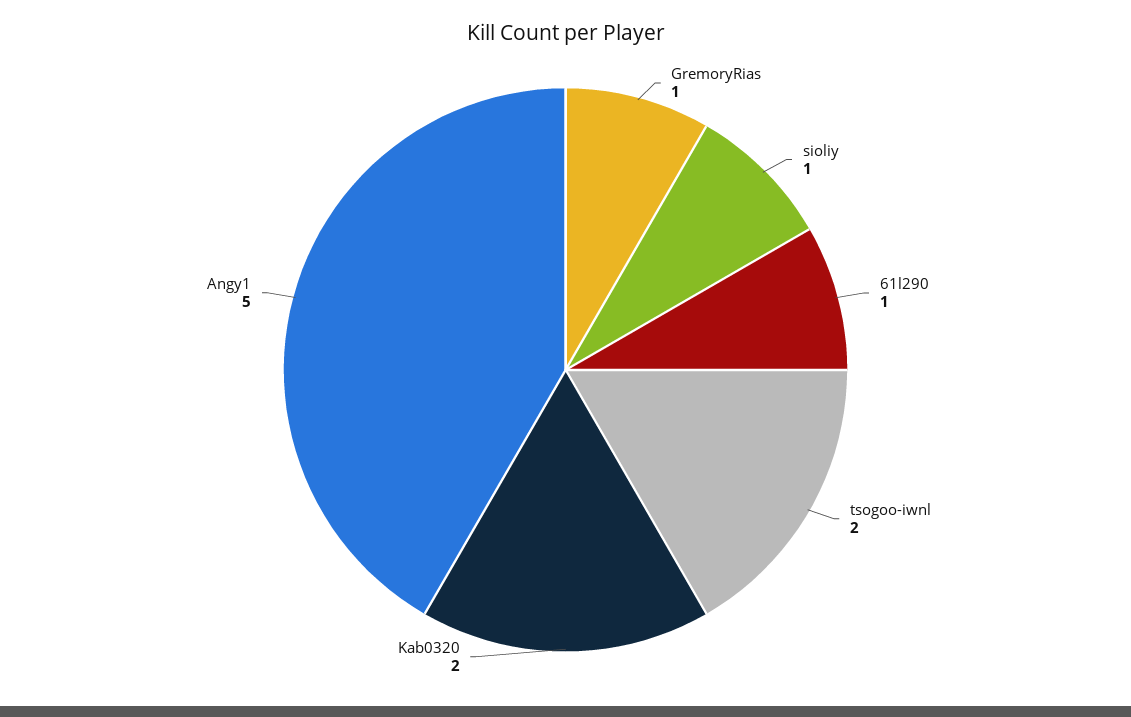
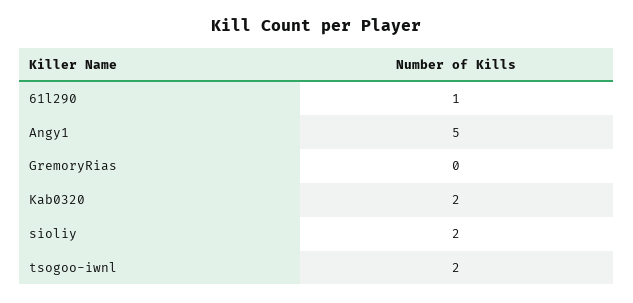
GremoryRias: 1 -> 0
sioliy: 1 -> 2

